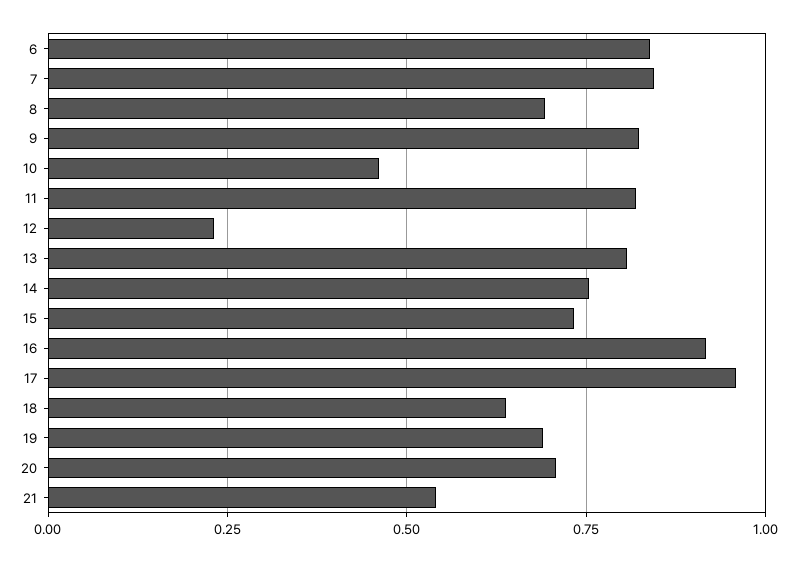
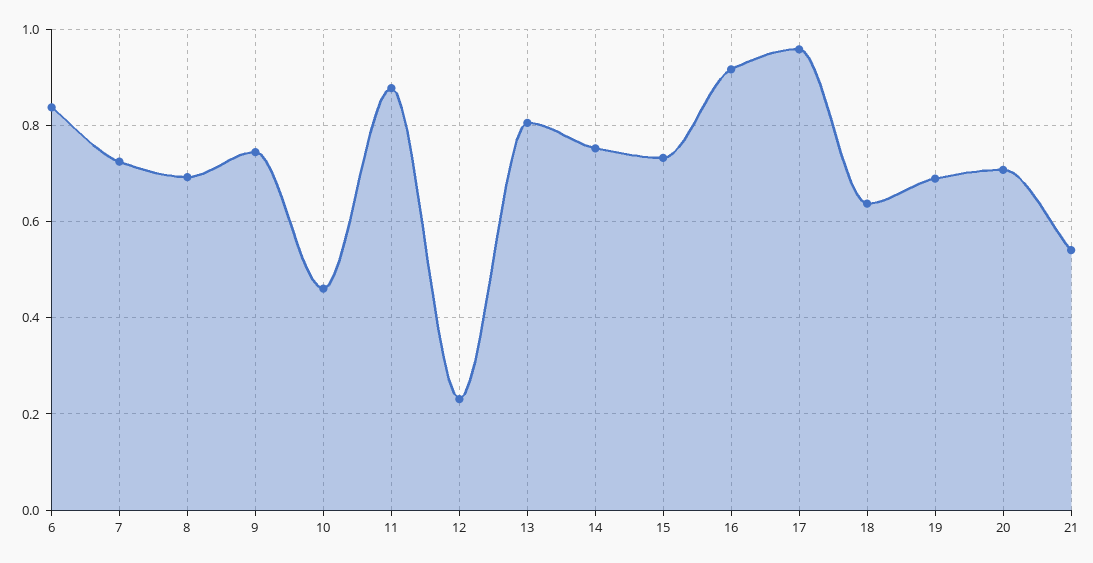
7: 0.85 -> 0.72
9: 0.825 -> 0.74
11: 0.825 -> 0.88

